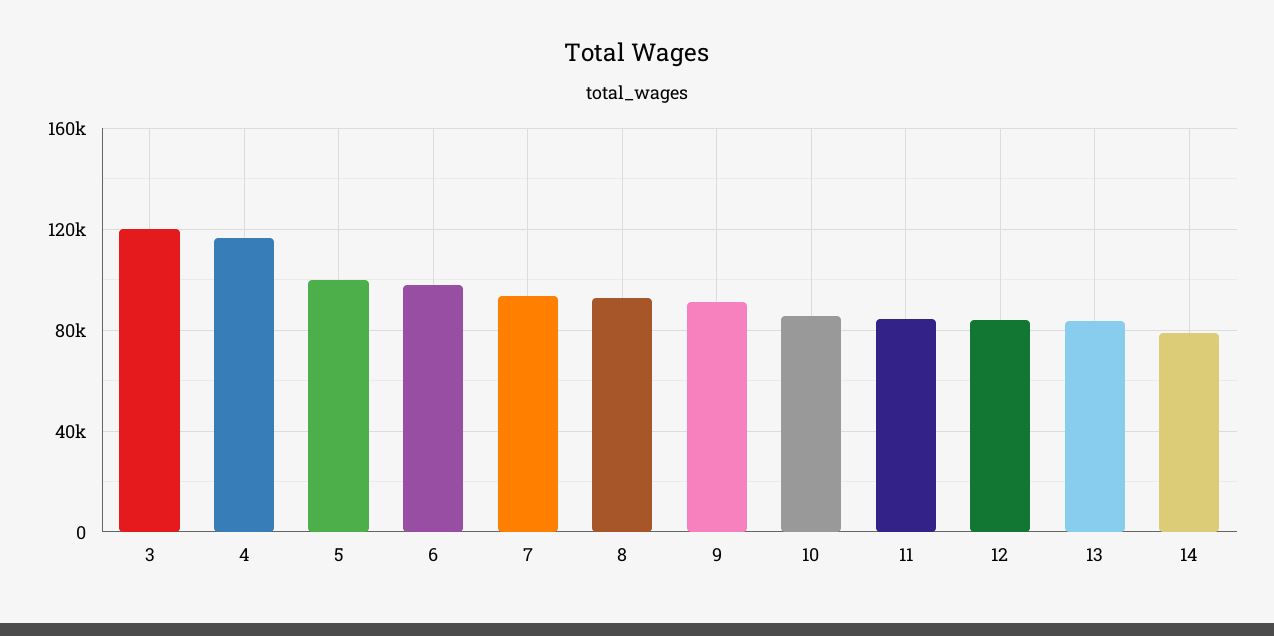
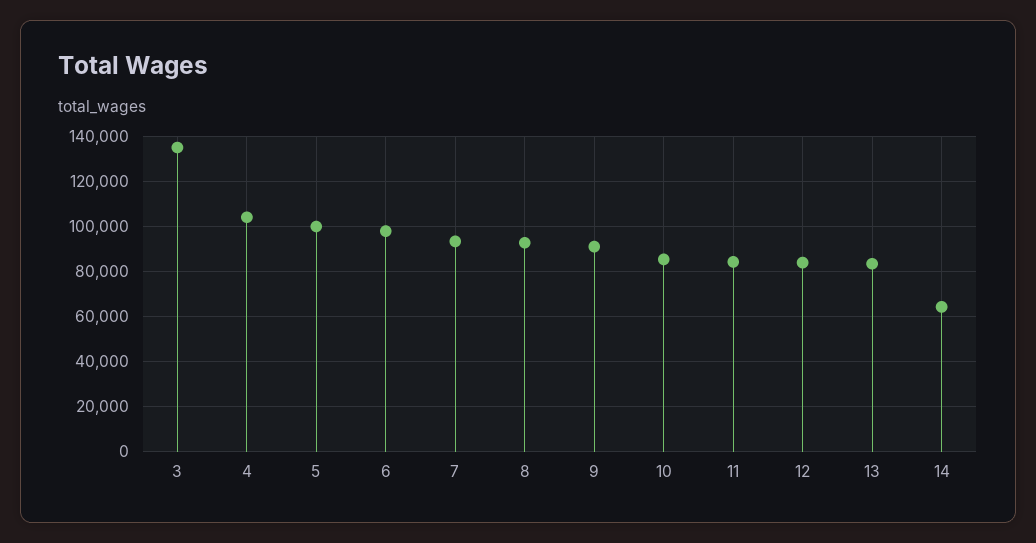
3: 120000 -> 135000
4: 115000 -> 105000
14: 80000 -> 65000

